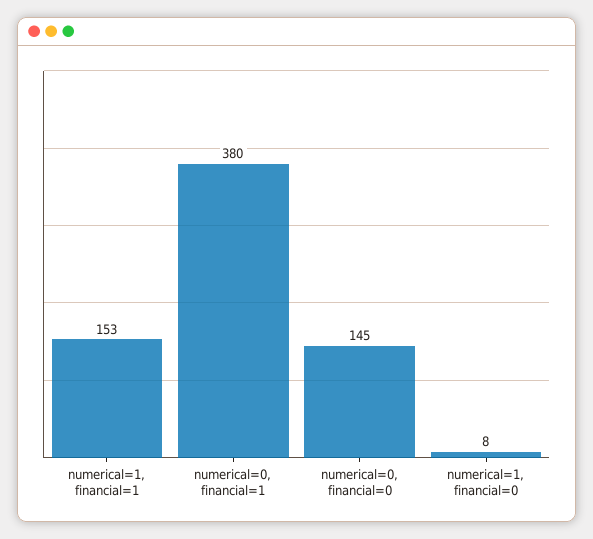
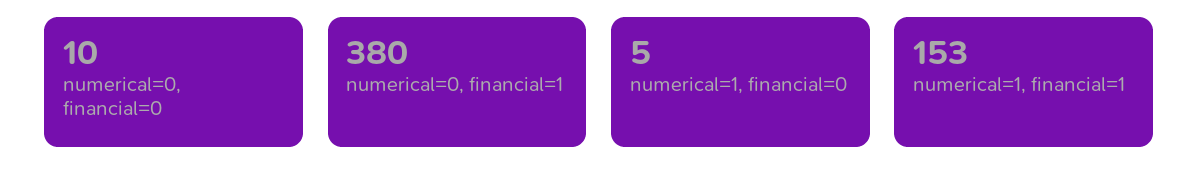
numerical=0, financial=0: 145 -> 10
numerical=1, financial=0: 8 -> 5

